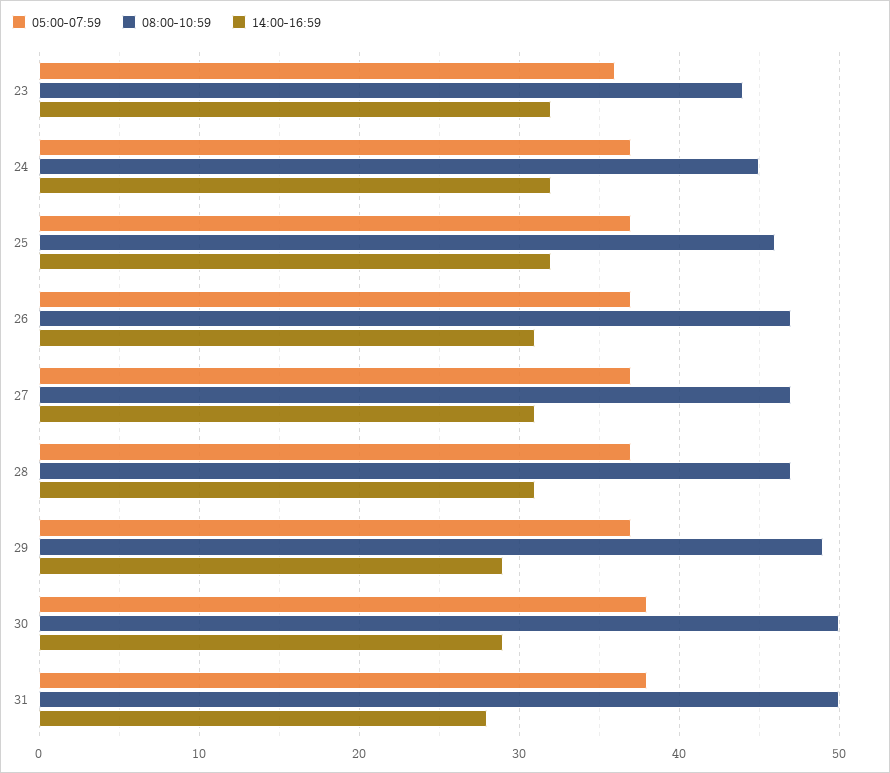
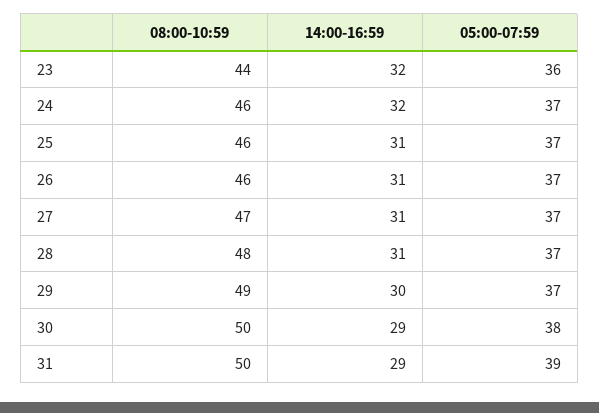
08:00-10:59, 24: 45 -> 46
14:00-16:59, 25: 32 -> 31
08:00-10:59, 26: 47 -> 46
08:00-10:59, 28: 47 -> 48
14:00-16:59, 29: 29 -> 30
05:00-07:59, 31: 38 -> 39
14:00-16:59, 31: 28 -> 29

